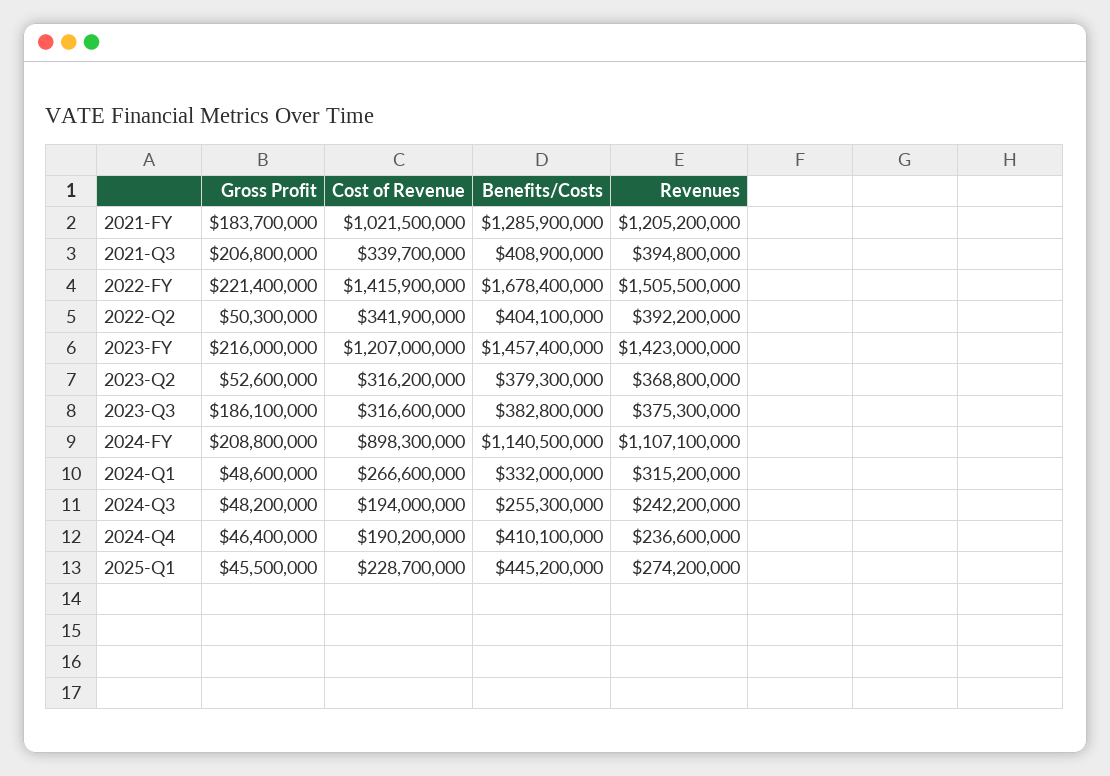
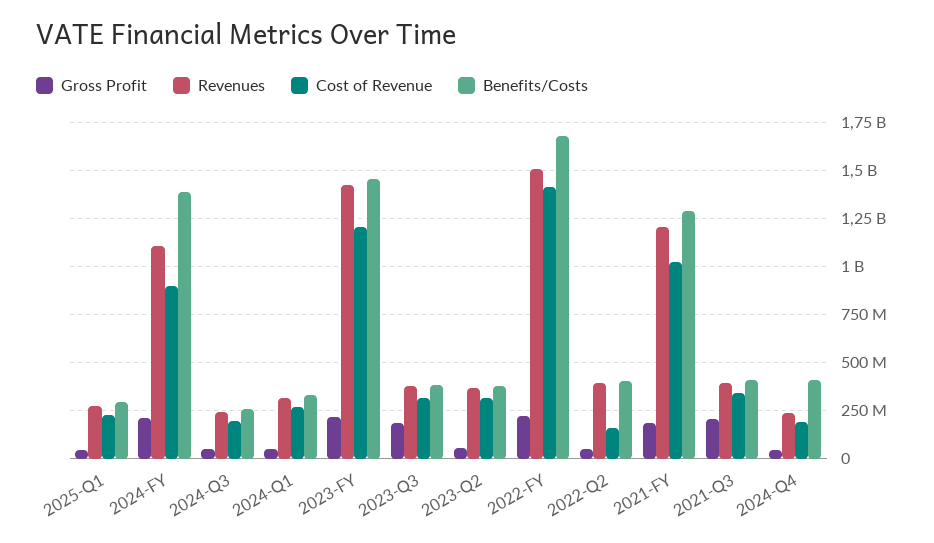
Cost of Revenue, 2022-Q2: 341900000 -> 150000000
Benefits/Costs, 2024-FY: 1140500000 -> 1400000000
Benefits/Costs, 2025-Q1: 445200000 -> 300000000

